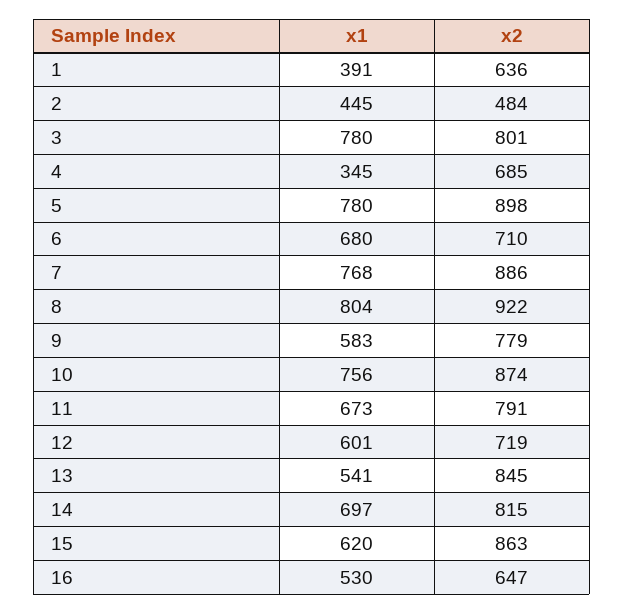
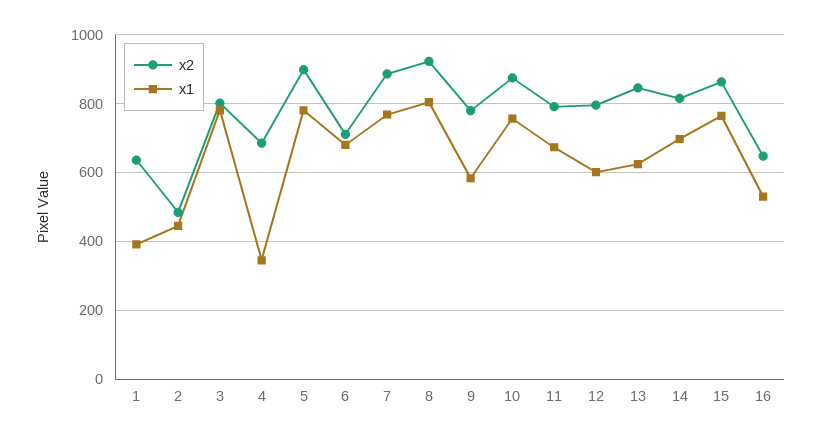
x2, 12: 719 -> 800
x1, 13: 541 -> 620
x1, 15: 620 -> 760

